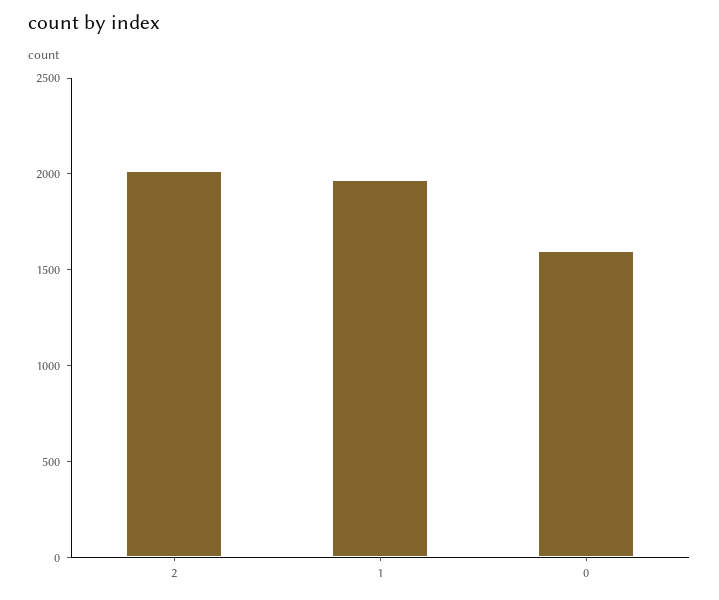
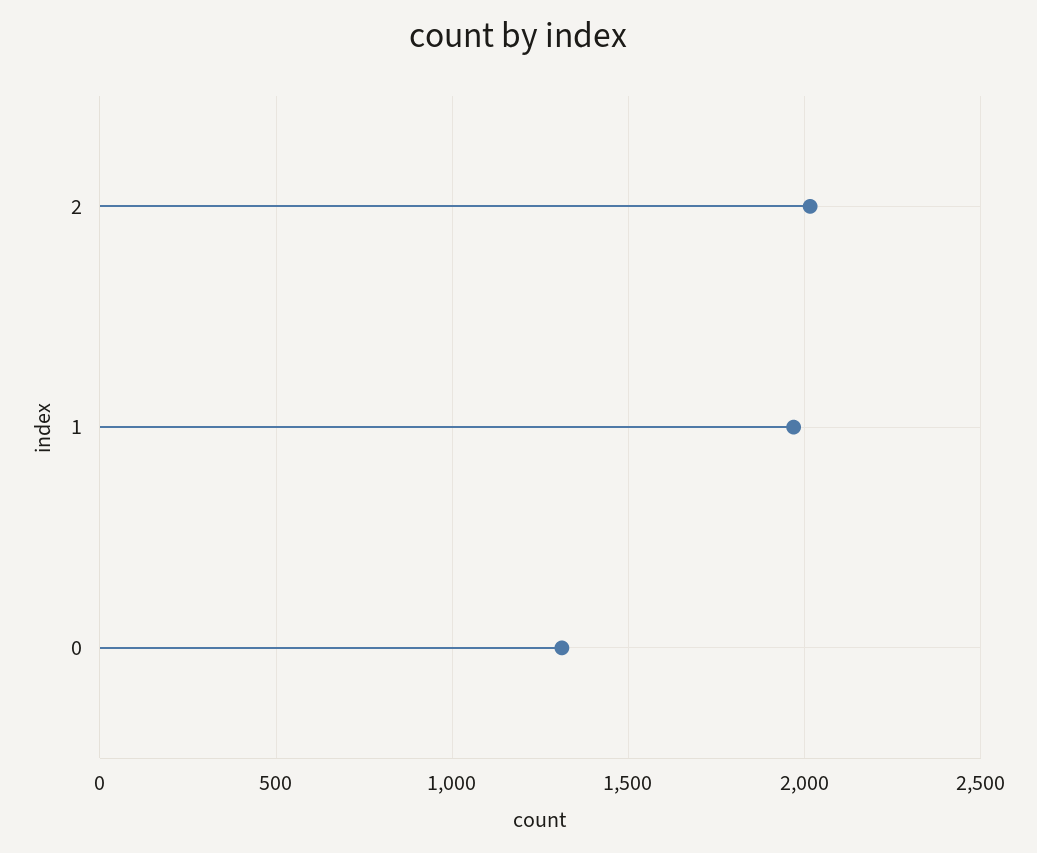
0: 1600 -> 1300

